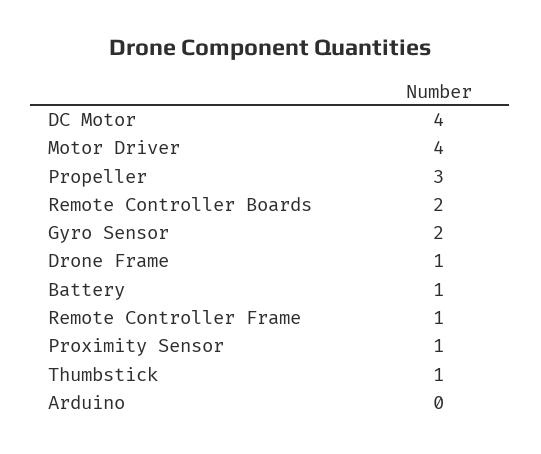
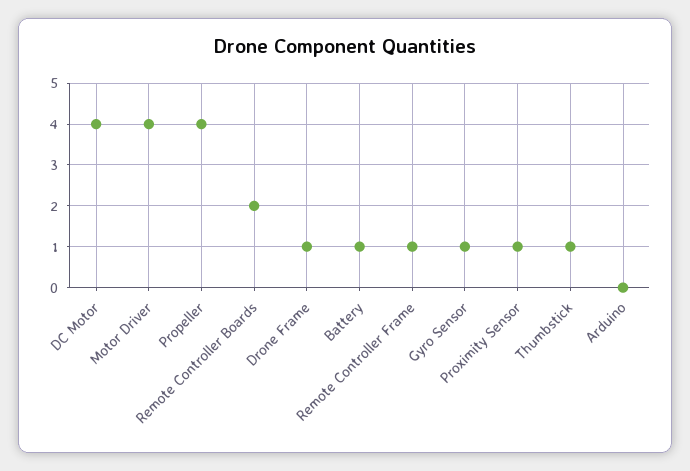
Propeller: 3 -> 4
Gyro Sensor: 2 -> 1

